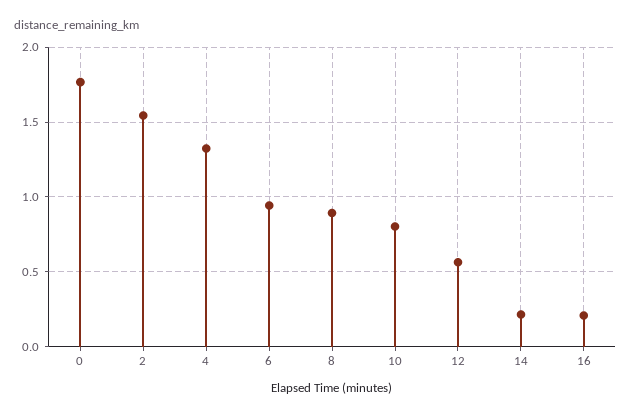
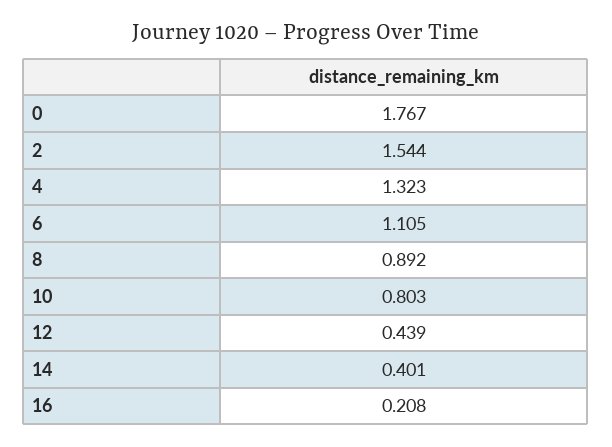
6: 0.95 -> 1.105
12: 0.55 -> 0.439
14: 0.2 -> 0.401

